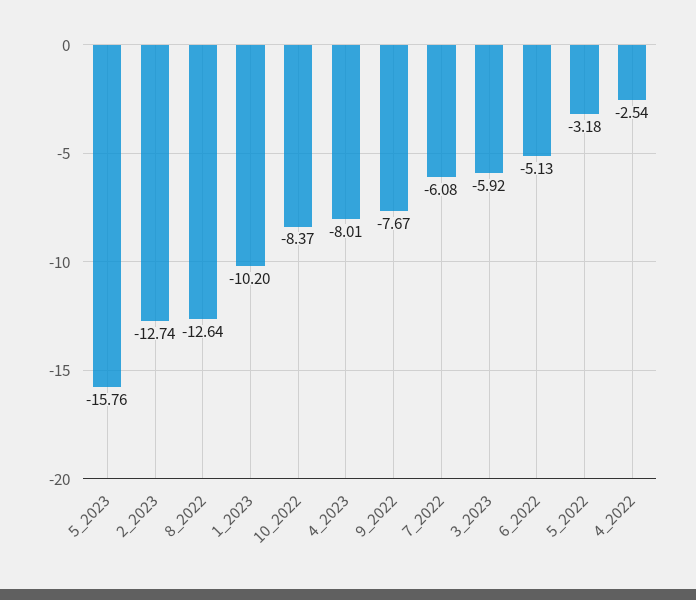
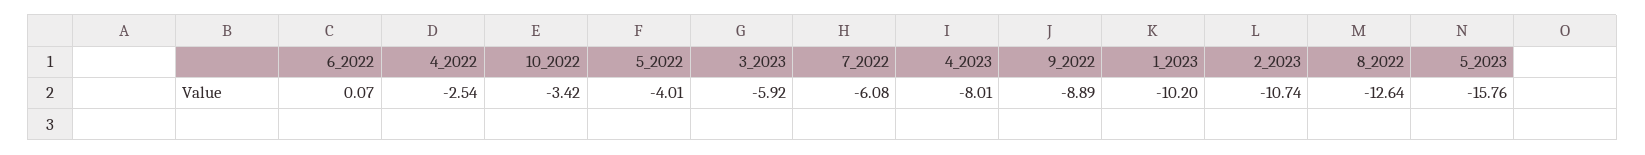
2_2023: -12.74 -> -10.74
10_2022: -8.37 -> -3.42
9_2022: -7.67 -> -8.89
6_2022: -5.13 -> 0.07
5_2022: -3.18 -> -4.01

